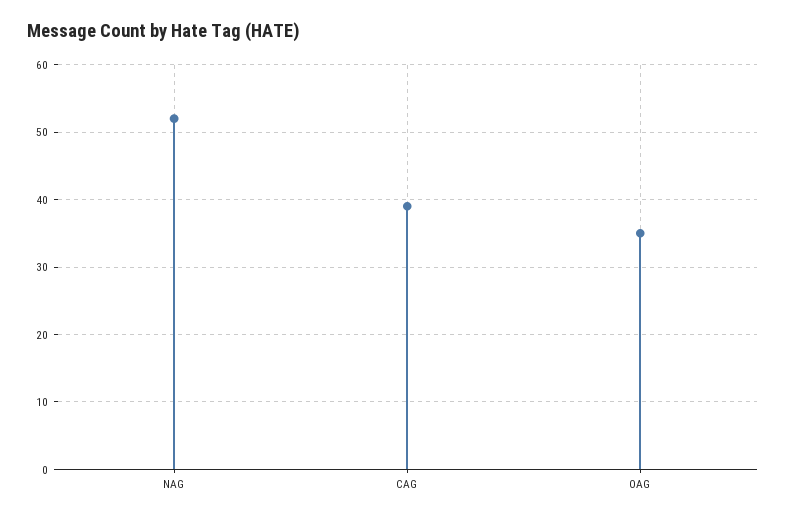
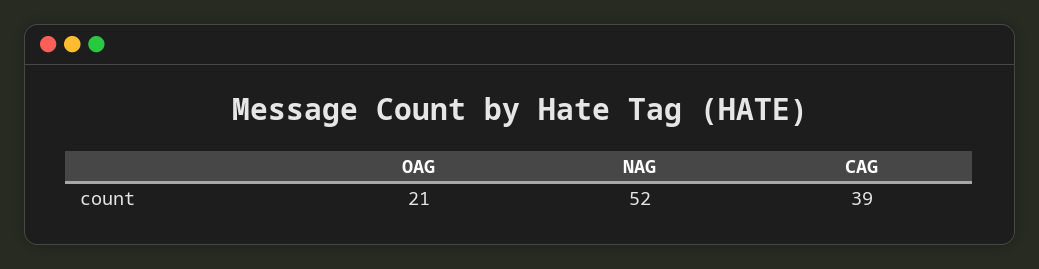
OAG: 35 -> 21

